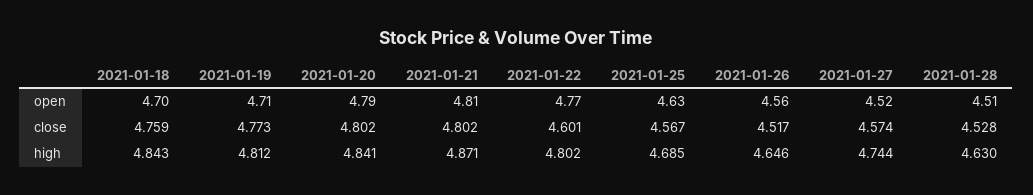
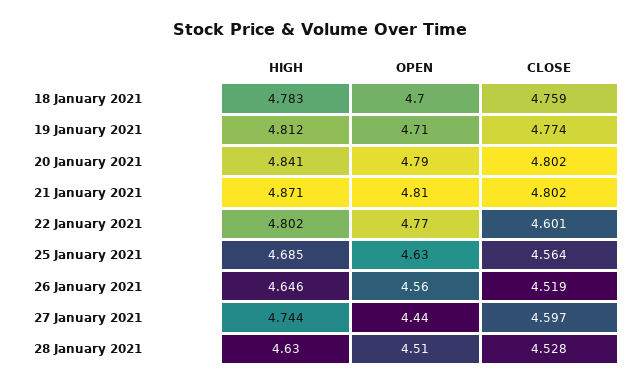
2021-01-27, open: 4.52 -> 4.44
2021-01-19, close: 4.773 -> 4.774
2021-01-25, close: 4.567 -> 4.564
2021-01-26, close: 4.517 -> 4.519
2021-01-27, close: 4.574 -> 4.597
2021-01-18, high: 4.843 -> 4.783

